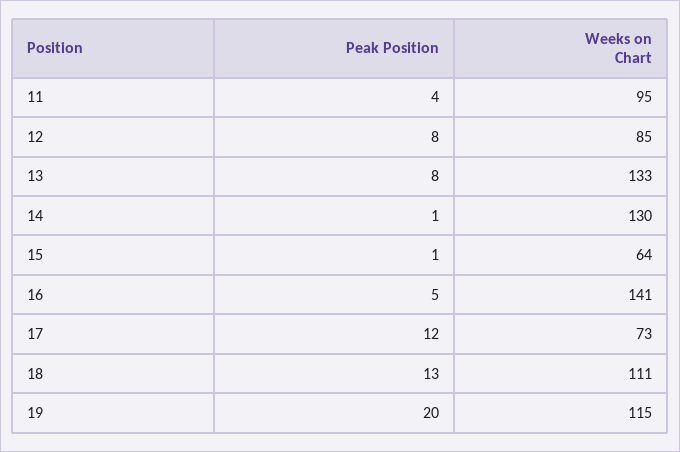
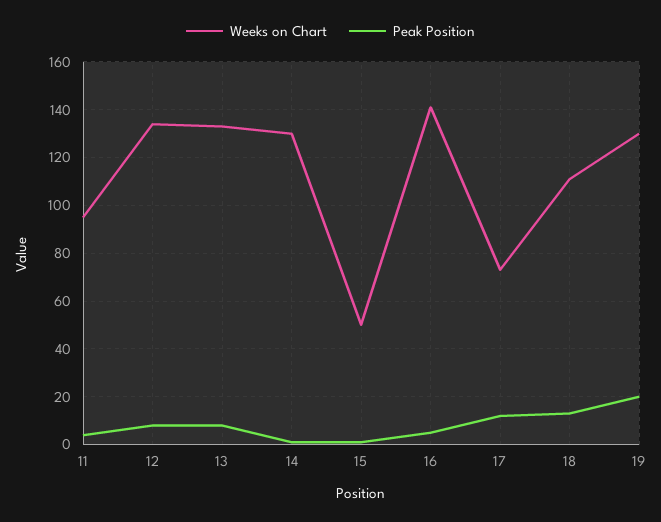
Weeks on Chart, 12: 85 -> 135
Weeks on Chart, 15: 64 -> 50
Weeks on Chart, 19: 115 -> 130

